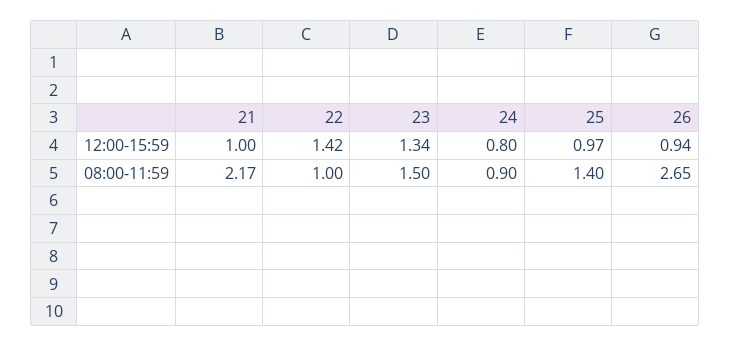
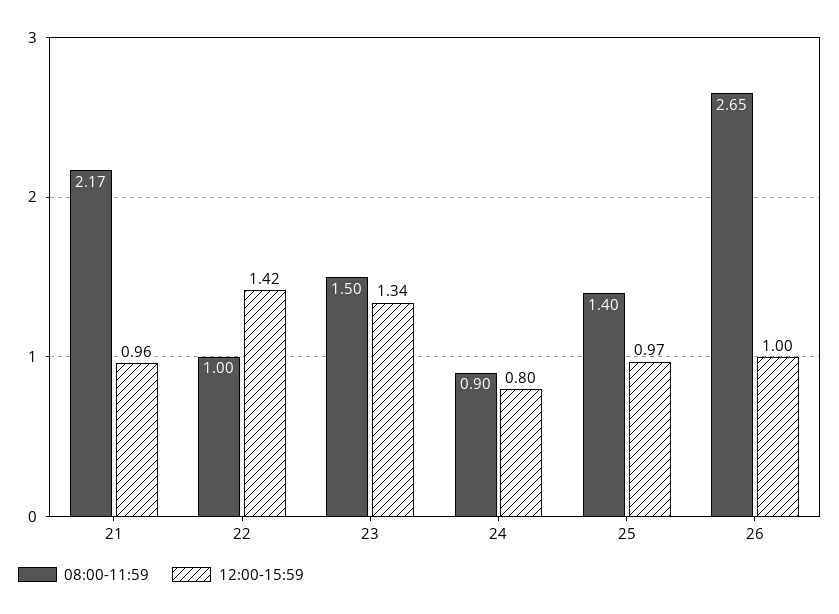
12:00-15:59, 21: 1 -> 0.96
12:00-15:59, 26: 0.94 -> 1

